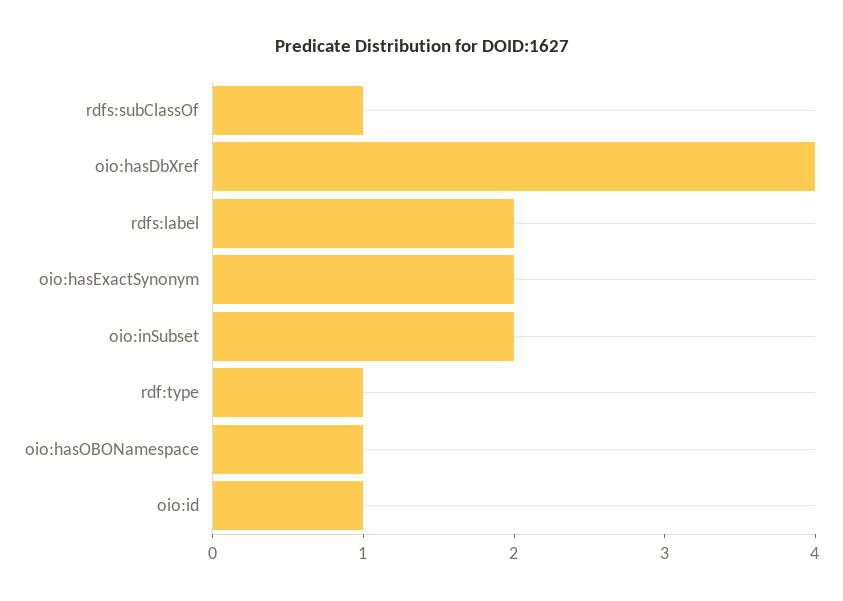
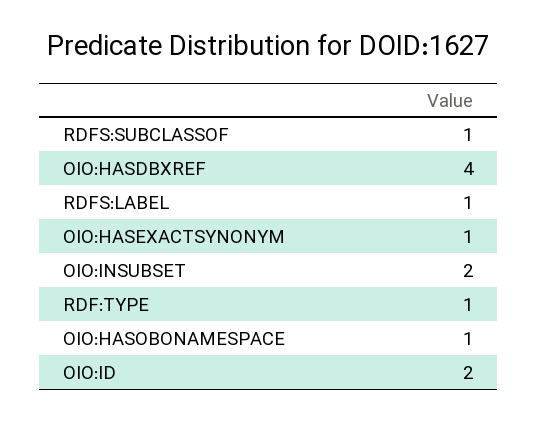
rdfs:label: 2 -> 1
oio:hasExactSynonym: 2 -> 1
oio:id: 1 -> 2

